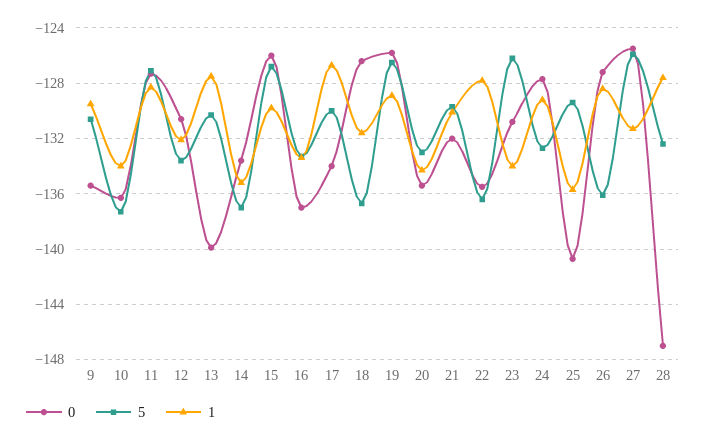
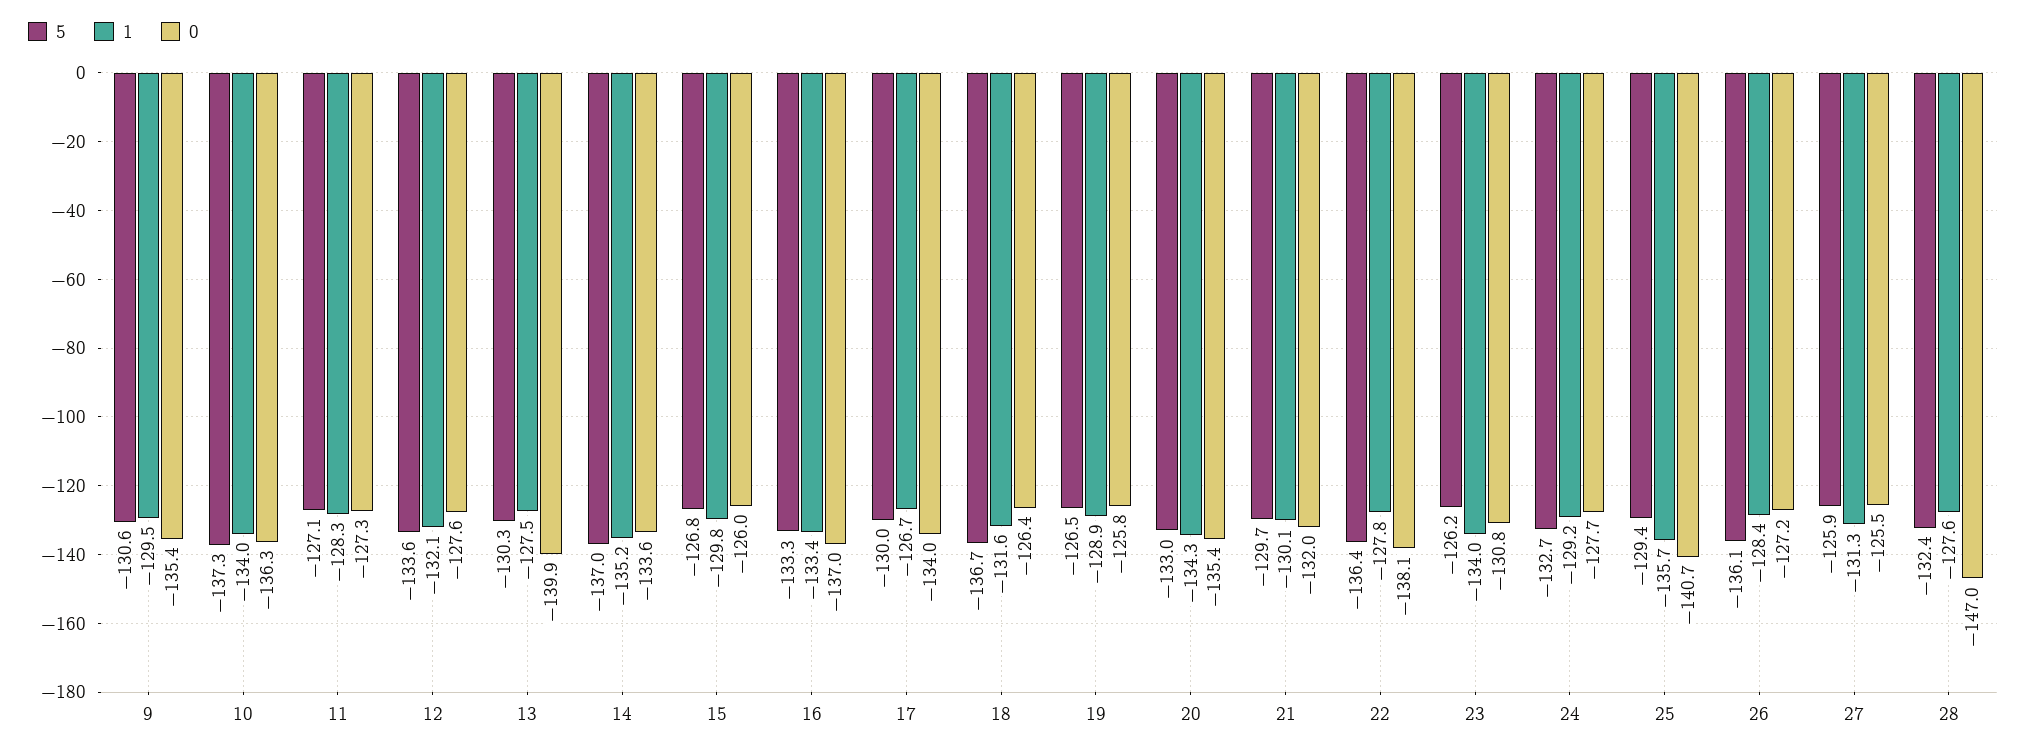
0, 12: -130.5 -> -127.6
0, 22: -135.5 -> -138.1

